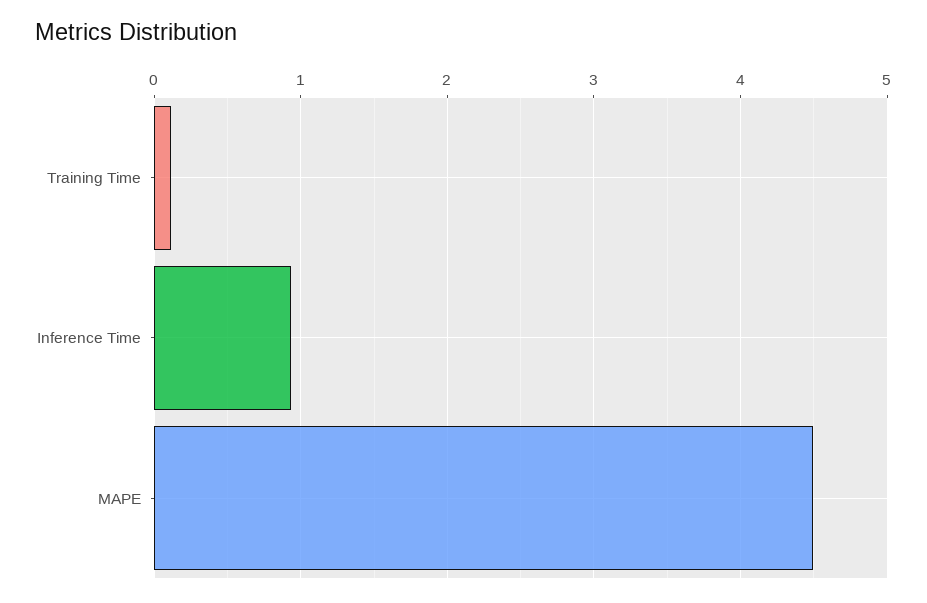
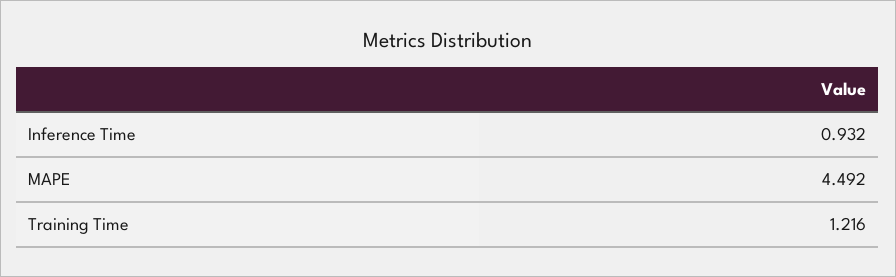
Training Time: 0.1 -> 1.216

